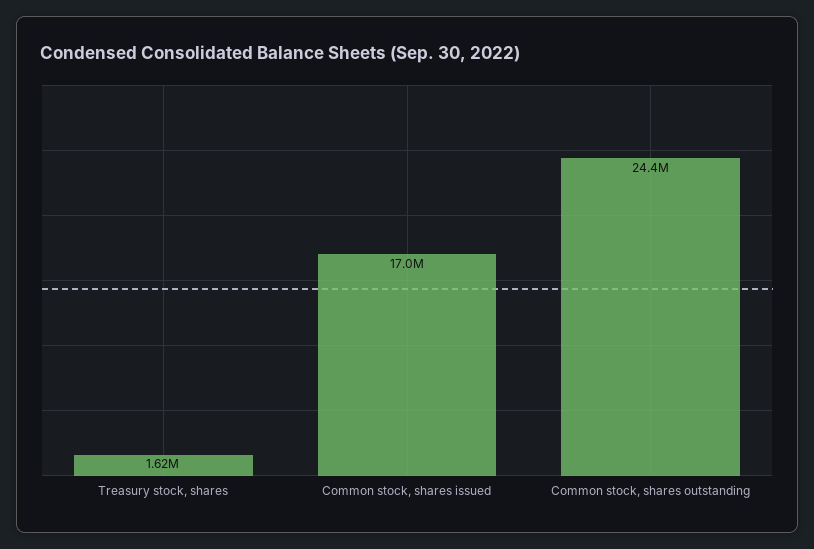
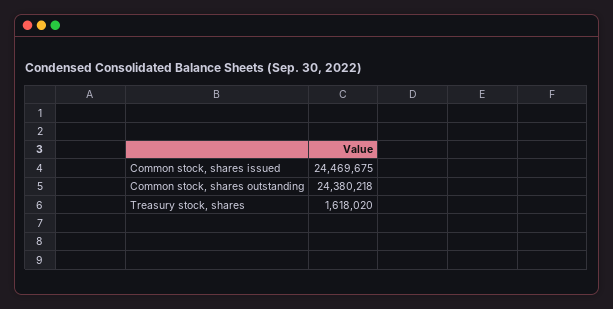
Common stock, shares issued: 17000000 -> 24469675

